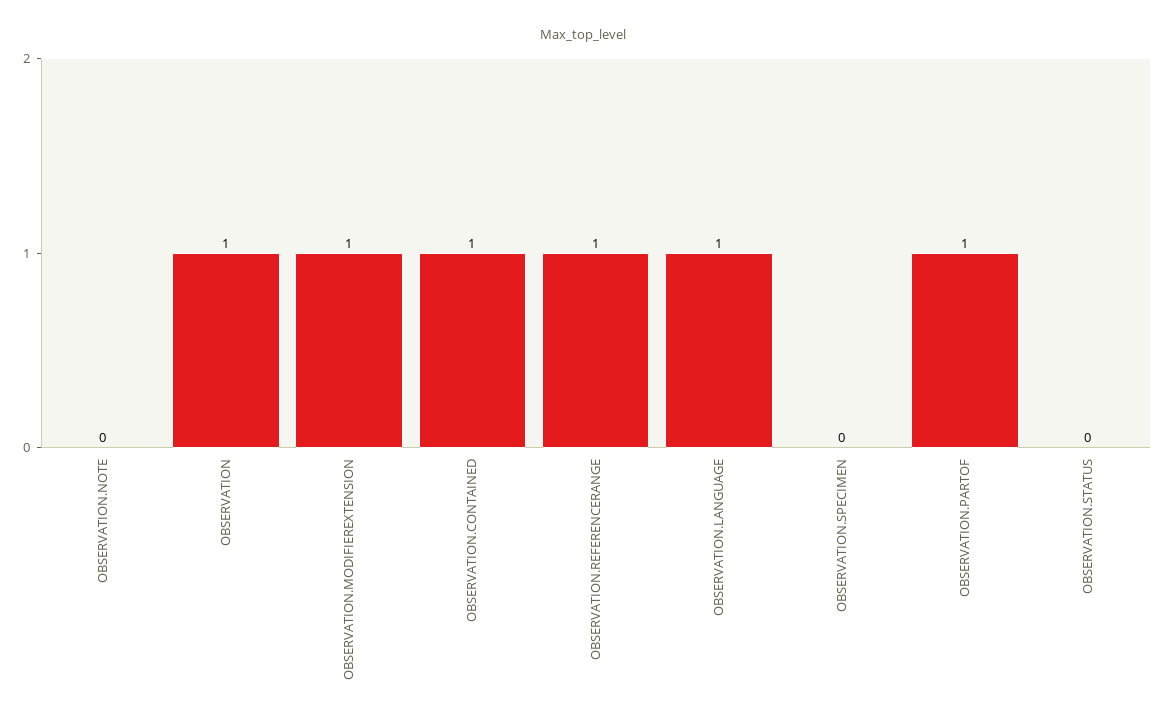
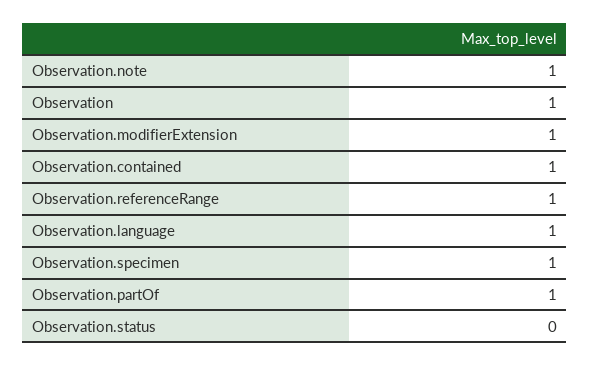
OBSERVATION.NOTE: 0 -> 1
OBSERVATION.SPECIMEN: 0 -> 1

